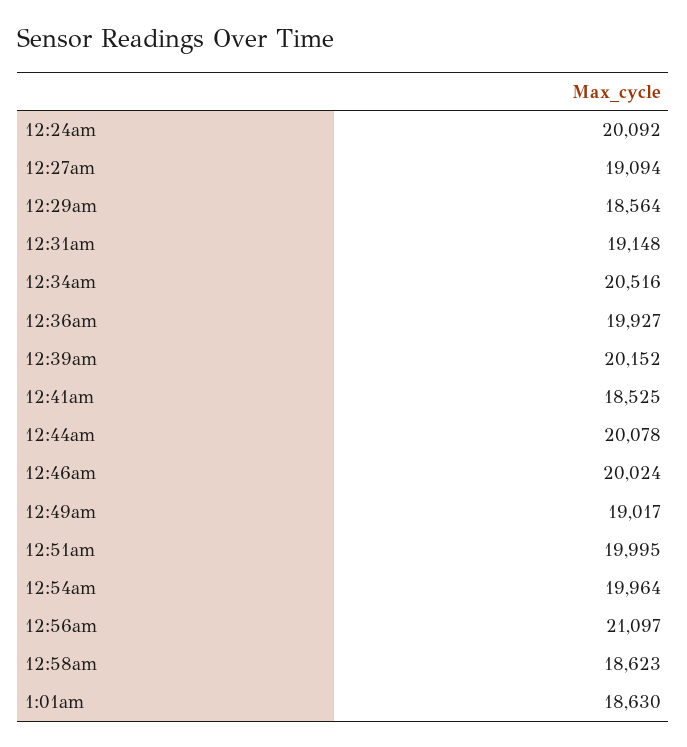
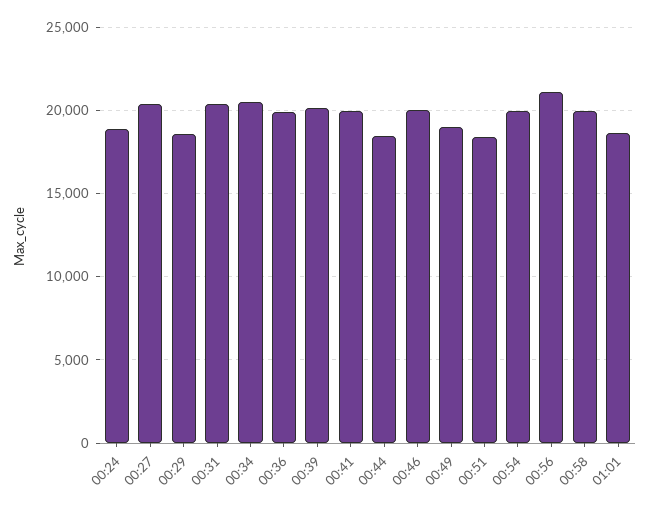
12:24am: 20092 -> 19000
12:27am: 19094 -> 20500
12:31am: 19148 -> 20500
12:41am: 18525 -> 20000
12:44am: 20078 -> 18500
12:51am: 19995 -> 18500
12:58am: 18623 -> 20000

